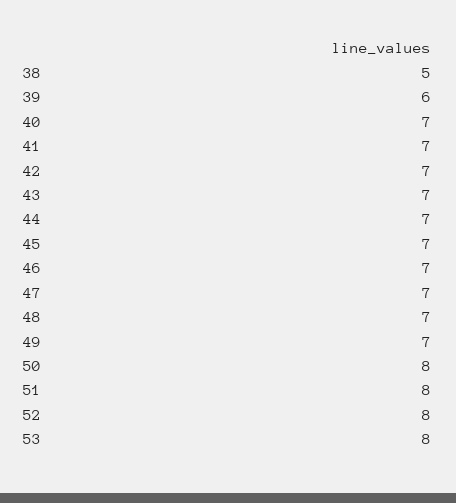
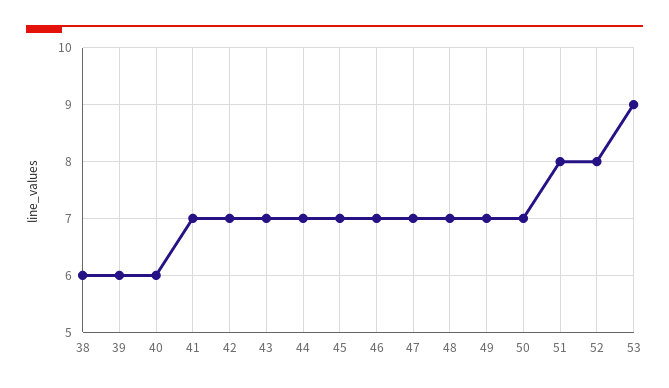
38: 5 -> 6
40: 7 -> 6
50: 8 -> 7
53: 8 -> 9

